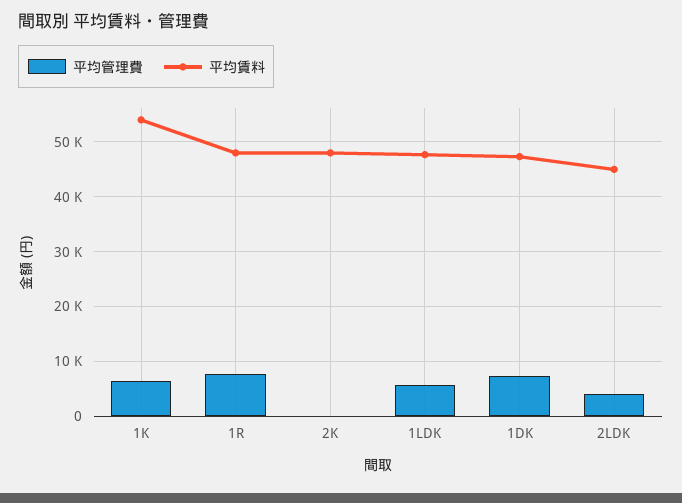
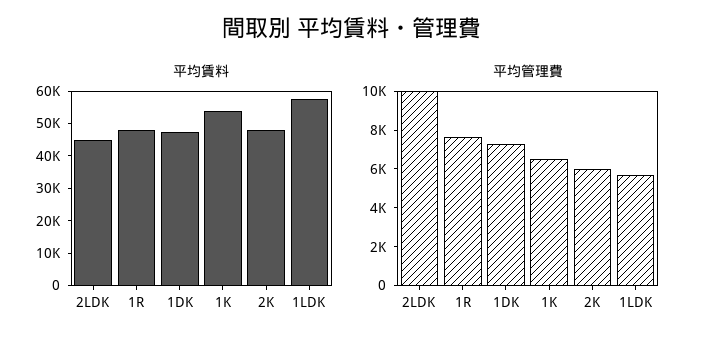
平均管理費, 2K: 0 -> 6000
平均賃料, 1LDK: 48000 -> 57500
平均管理費, 2LDK: 4000 -> 10000

